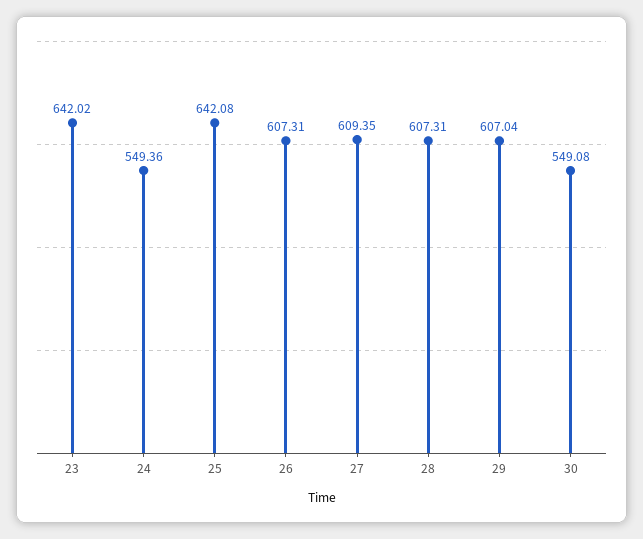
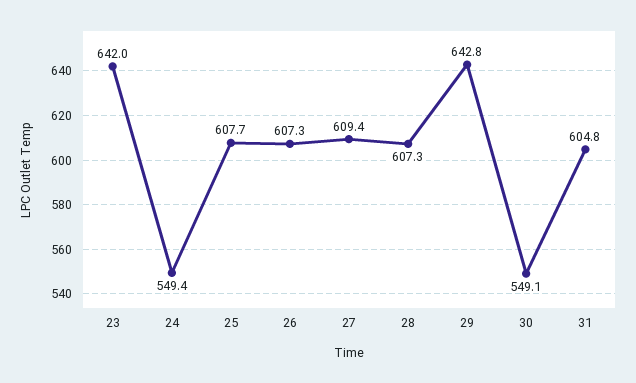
25: 642.08 -> 607.7
29: 607.04 -> 642.8
31: none -> 604.8

